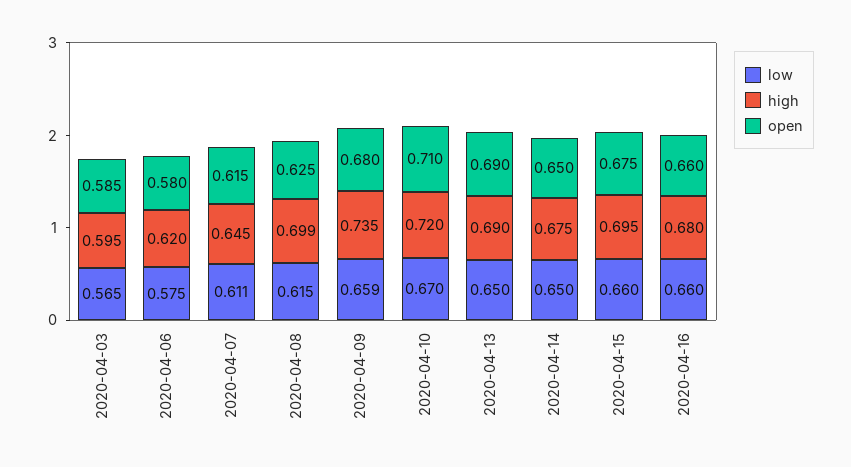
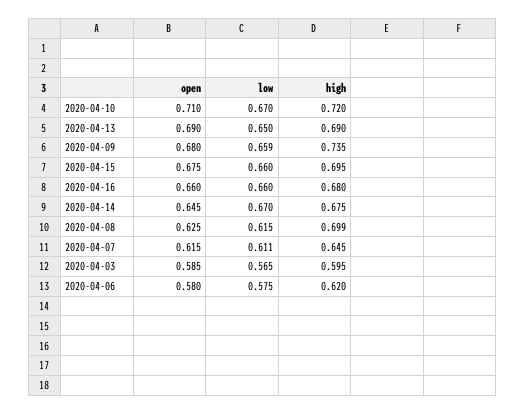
low, 2020-04-14: 0.65 -> 0.67
open, 2020-04-14: 0.65 -> 0.645

